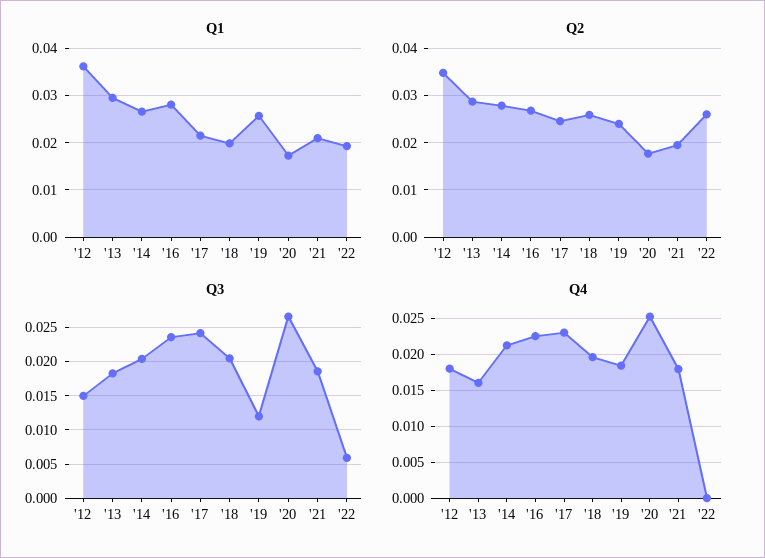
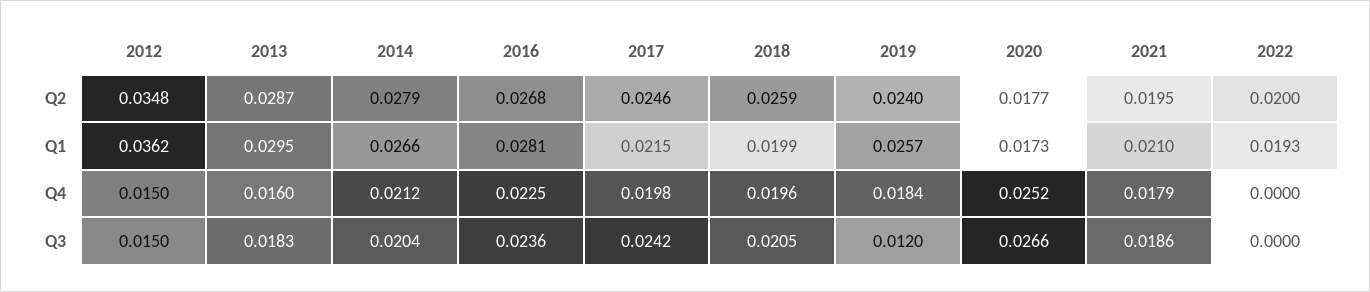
Q2, '22: 0.026 -> 0.02
Q3, '22: 0.006 -> 0
Q4, '12: 0.018 -> 0.015
Q4, '17: 0.023 -> 0.0198

